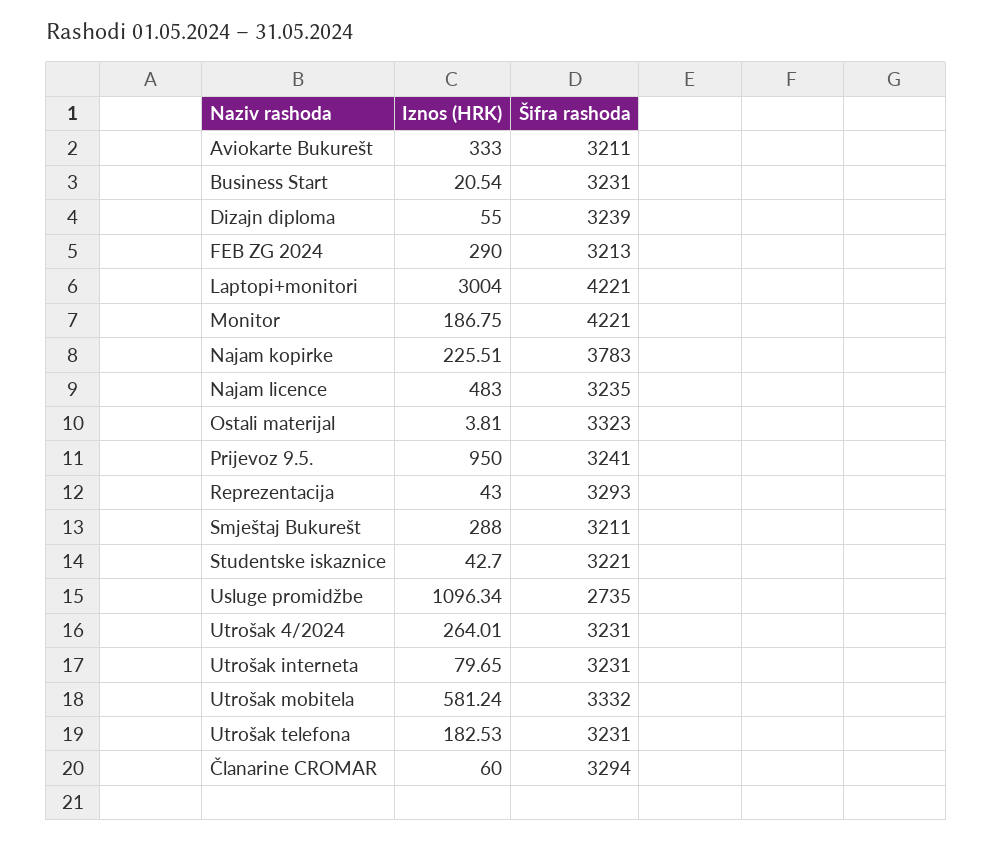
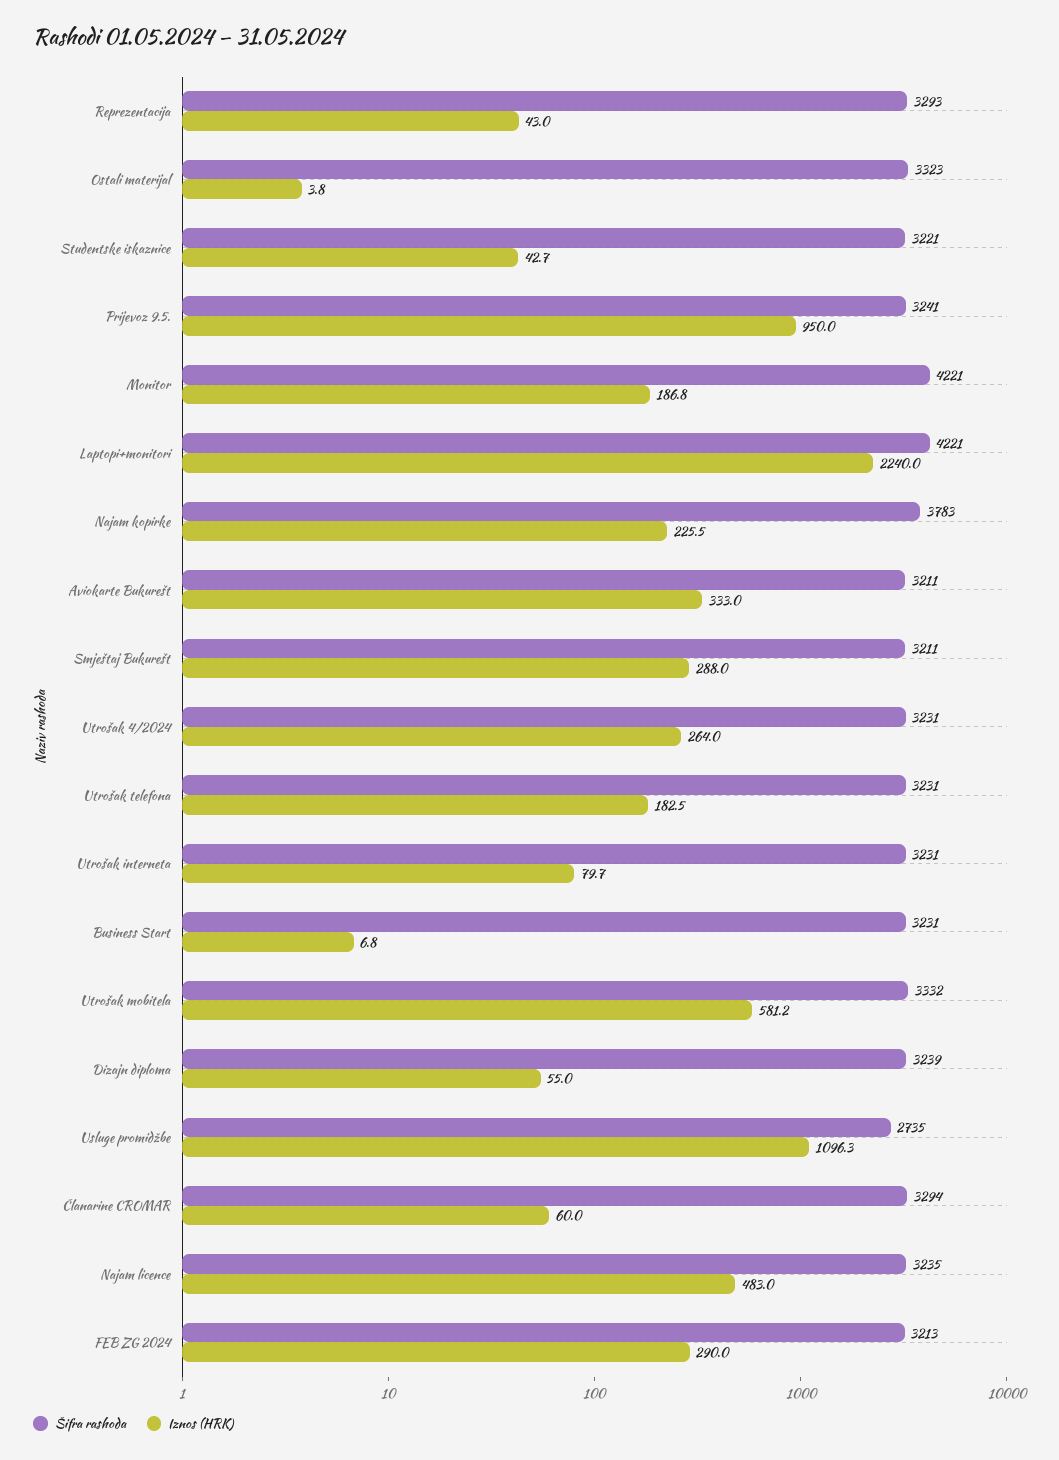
Iznos (HRK), Business Start: 20.54 -> 6.8
Iznos (HRK), Laptopi+monitori: 3004 -> 2240

